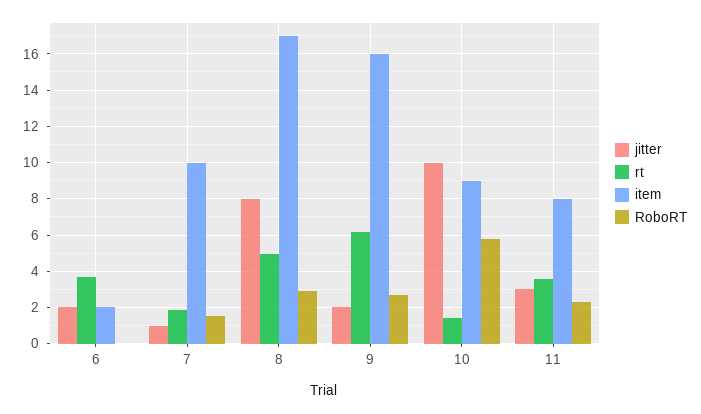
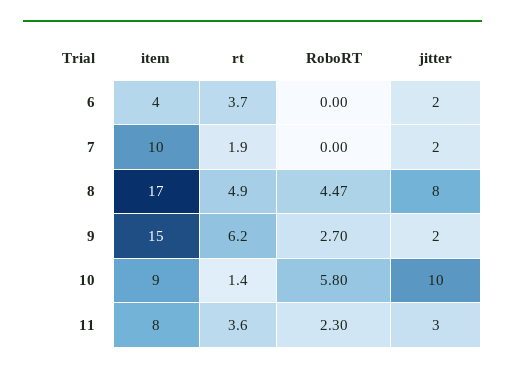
item, 6: 2 -> 4
jitter, 7: 1 -> 2
RoboRT, 7: 1.5 -> 0
RoboRT, 8: 3 -> 4.47
item, 9: 16 -> 15

